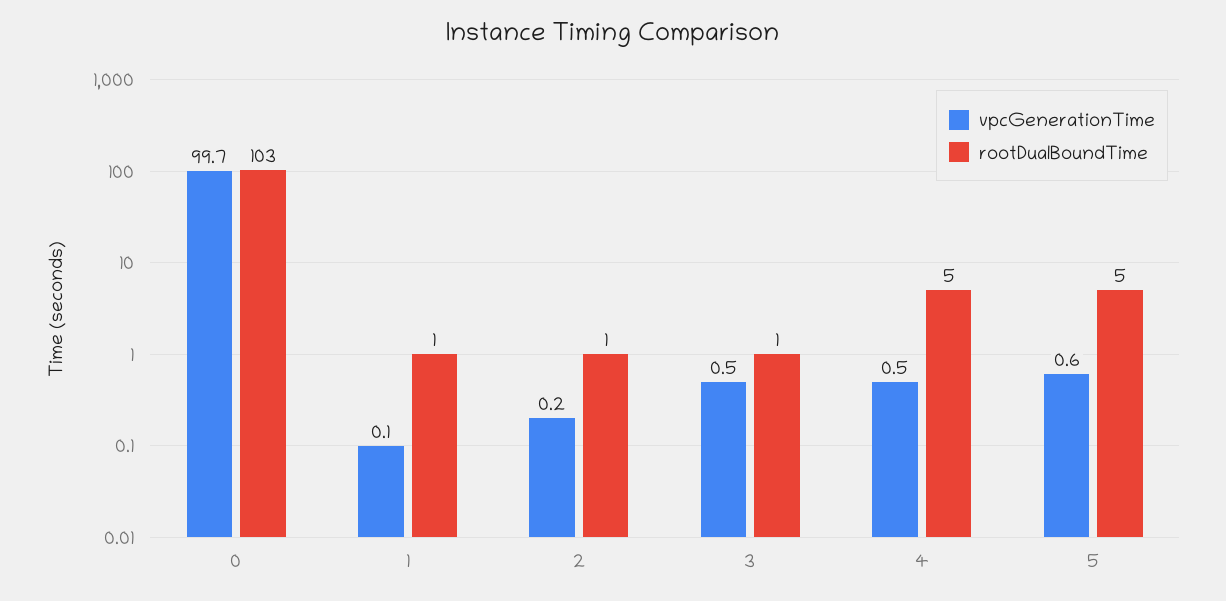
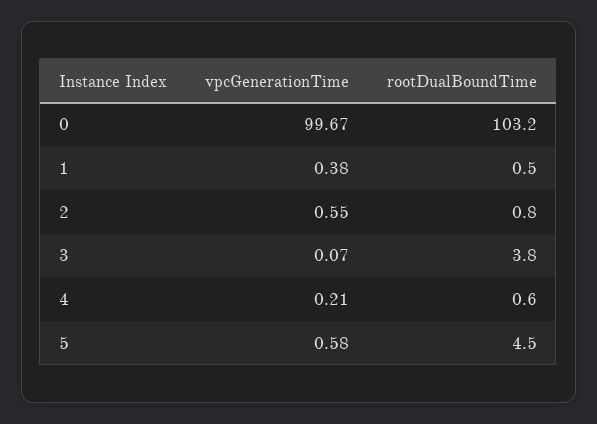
vpcGenerationTime, 1: 0.1 -> 0.38
vpcGenerationTime, 2: 0.2 -> 0.55
vpcGenerationTime, 3: 0.5 -> 0.07
rootDualBoundTime, 3: 1 -> 3.8
vpcGenerationTime, 4: 0.5 -> 0.21
rootDualBoundTime, 4: 5 -> 0.6

